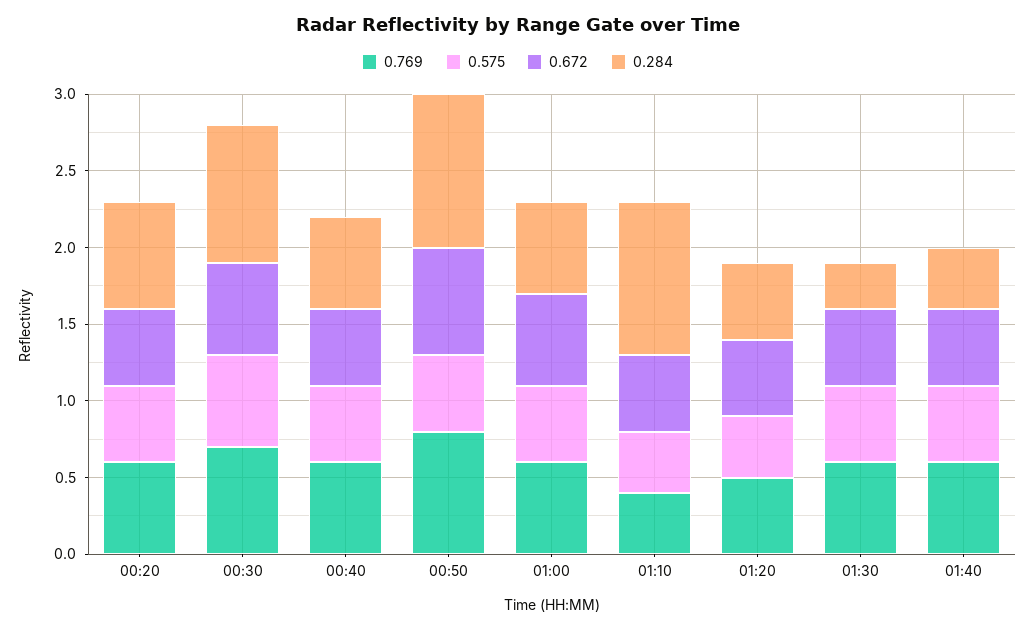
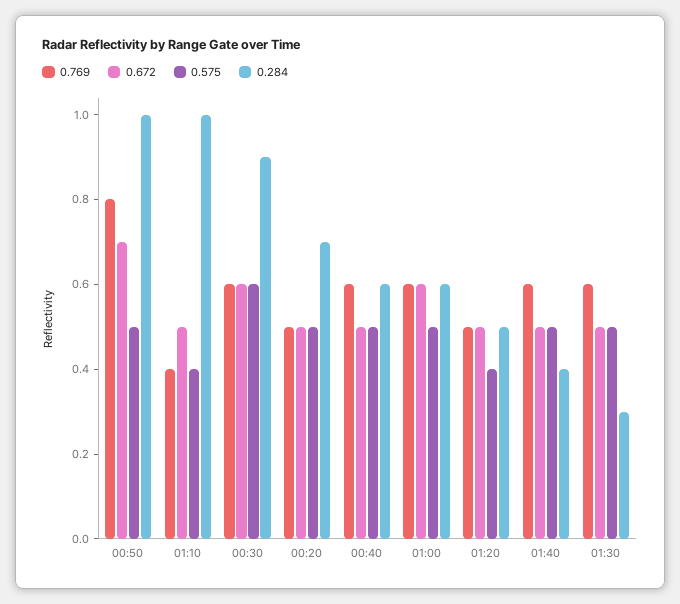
0.769, 00:20: 0.6 -> 0.5
0.769, 00:30: 0.7 -> 0.6

